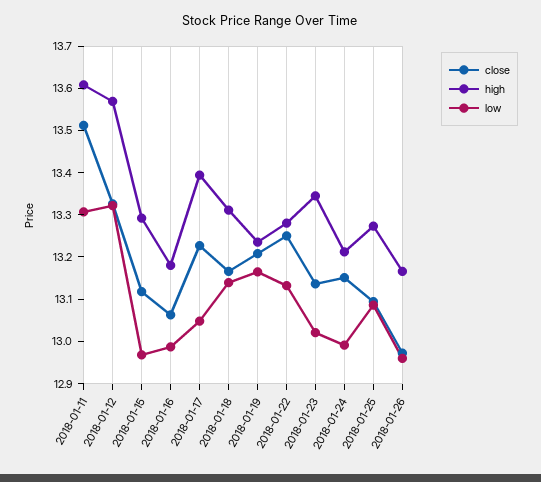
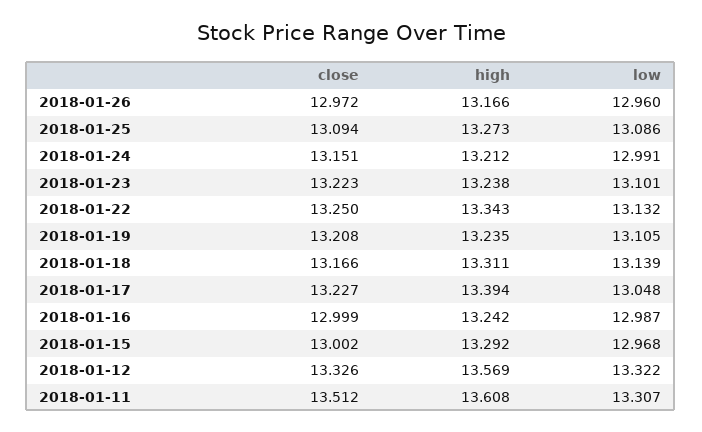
close, 2018-01-15: 13.12 -> 13.002
close, 2018-01-16: 13.06 -> 12.999
high, 2018-01-16: 13.18 -> 13.242
low, 2018-01-19: 13.16 -> 13.105
high, 2018-01-22: 13.28 -> 13.343
close, 2018-01-23: 13.14 -> 13.223
high, 2018-01-23: 13.34 -> 13.238
low, 2018-01-23: 13.02 -> 13.101

